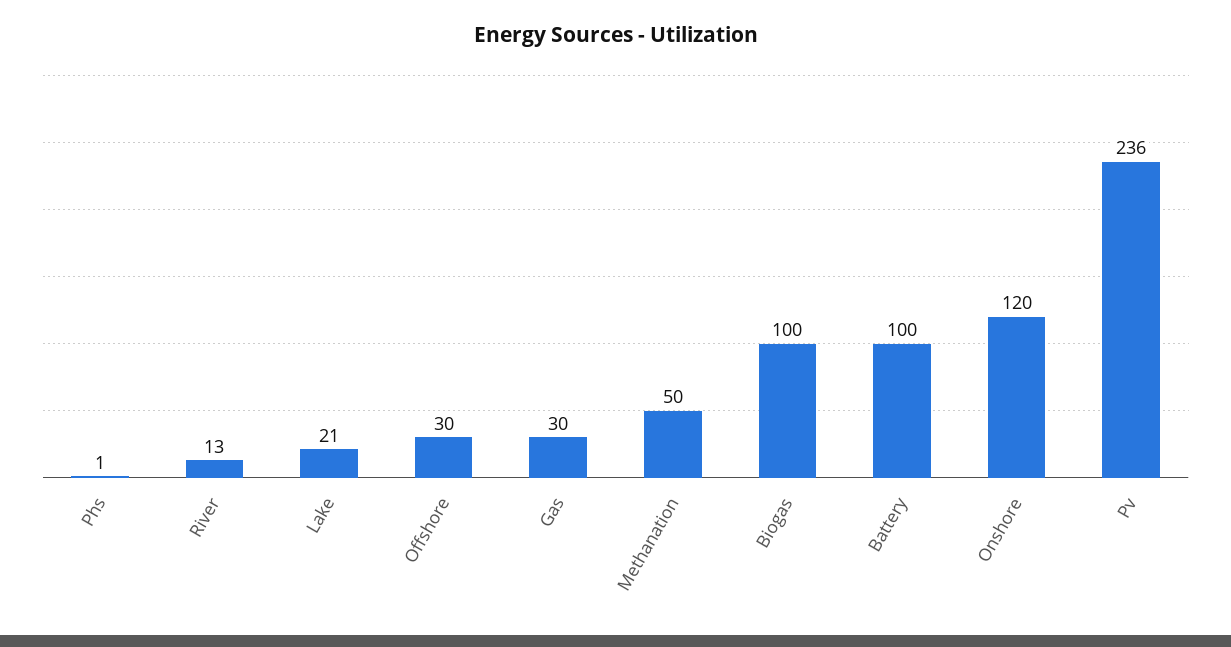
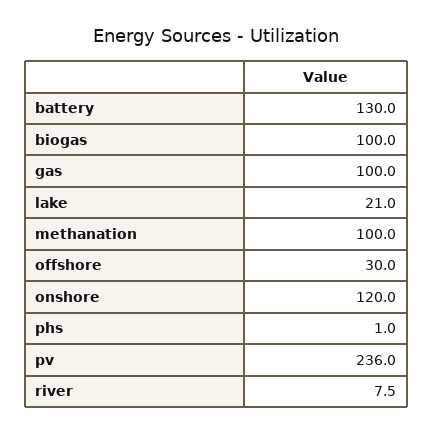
River: 13 -> 7.5
Gas: 30 -> 100
Methanation: 50 -> 100
Battery: 100 -> 130

